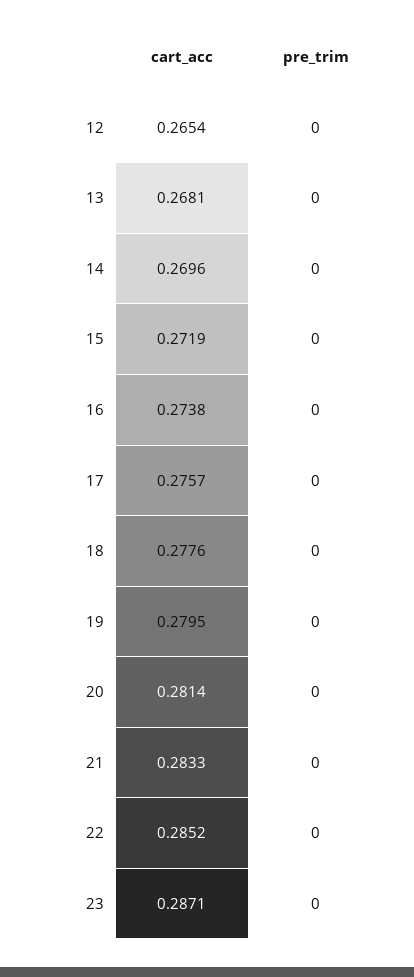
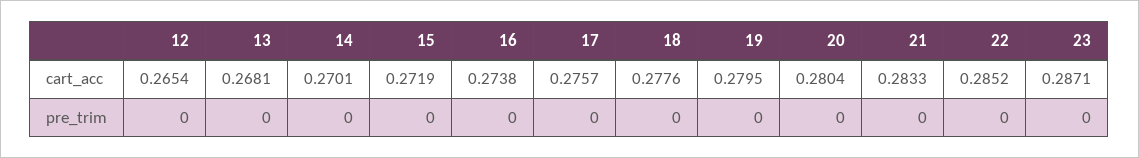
cart_acc, 14: 0.2696 -> 0.2701
cart_acc, 20: 0.2814 -> 0.2804

